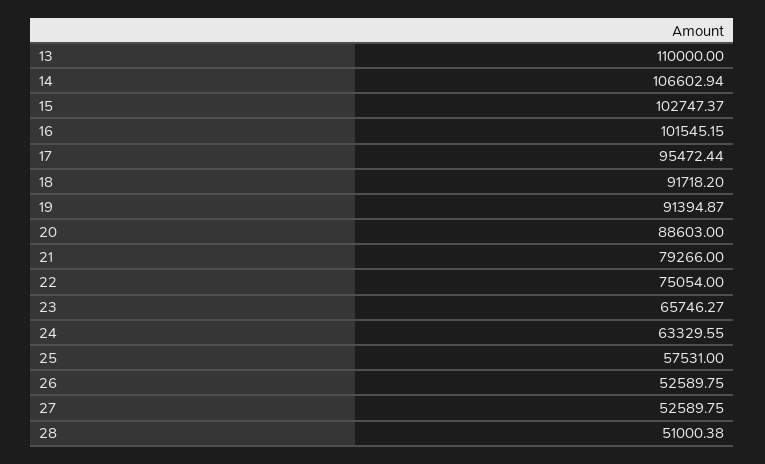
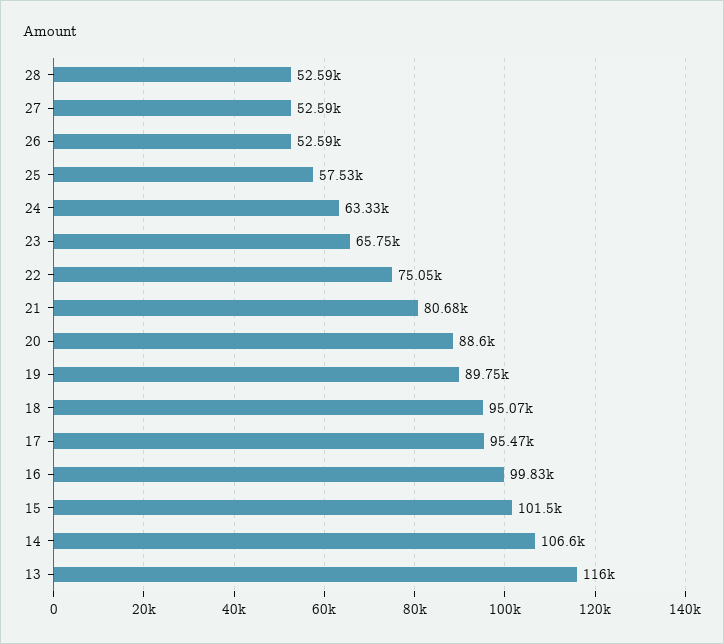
13: 110000 -> 116000
15: 102747.37 -> 101500
16: 101545.15 -> 99830
18: 91718.2 -> 95070
19: 91394.87 -> 89750
21: 79266 -> 80680
28: 51000.38 -> 52590

